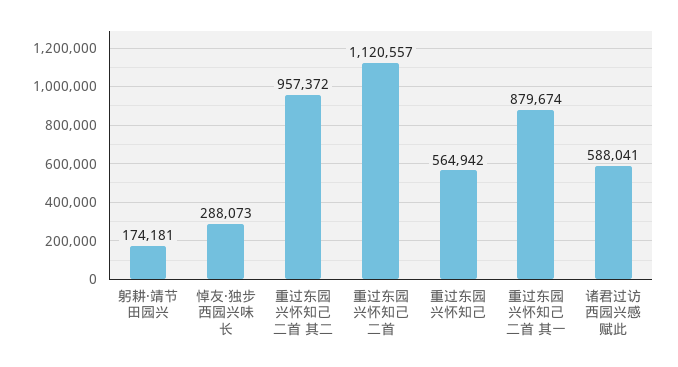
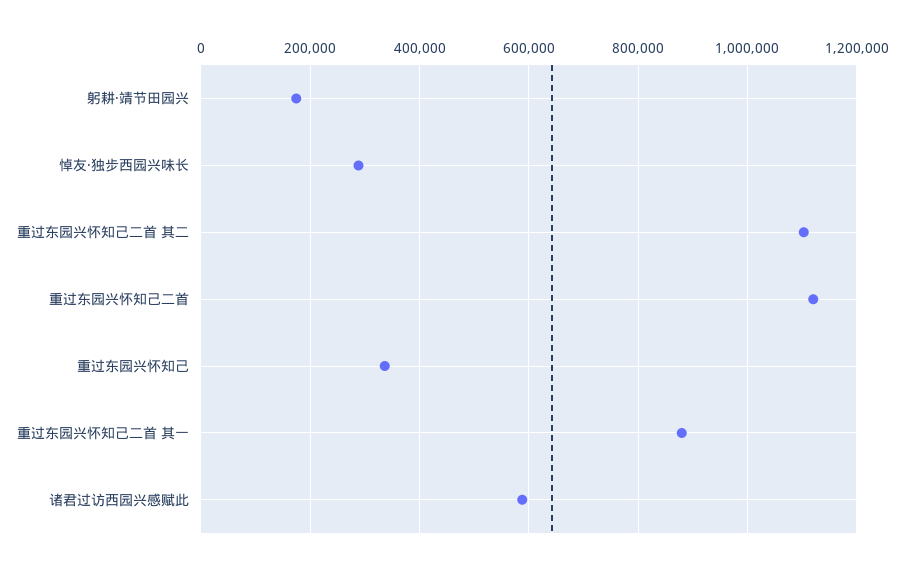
重过东园兴怀知己二首 其二: 957372 -> 1100000
重过东园兴怀知己: 564942 -> 340000

